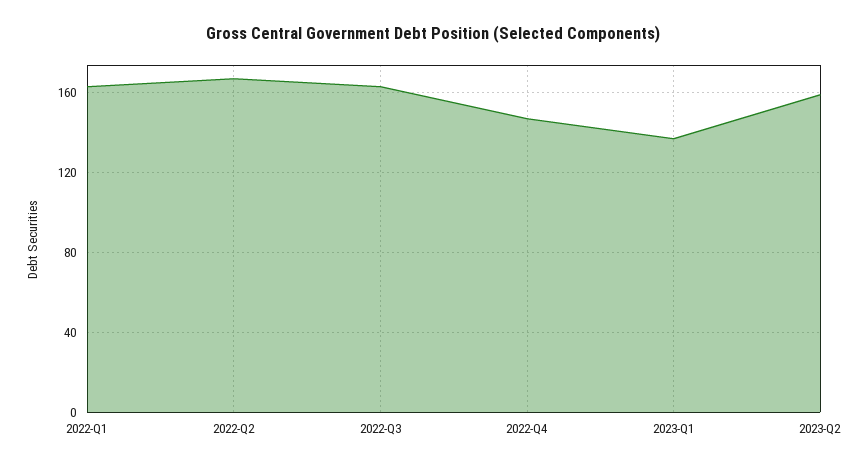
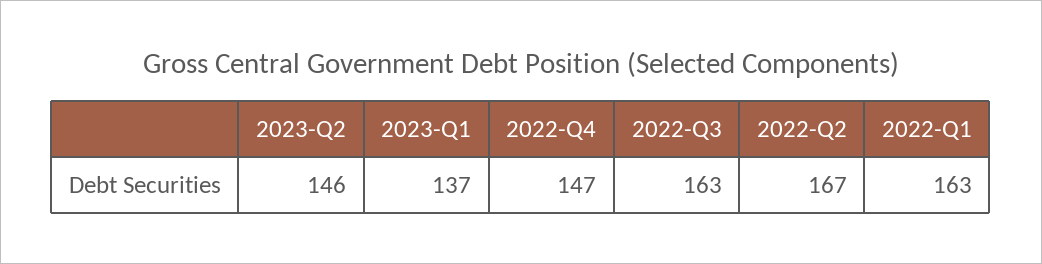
2023-Q2: 160 -> 146

